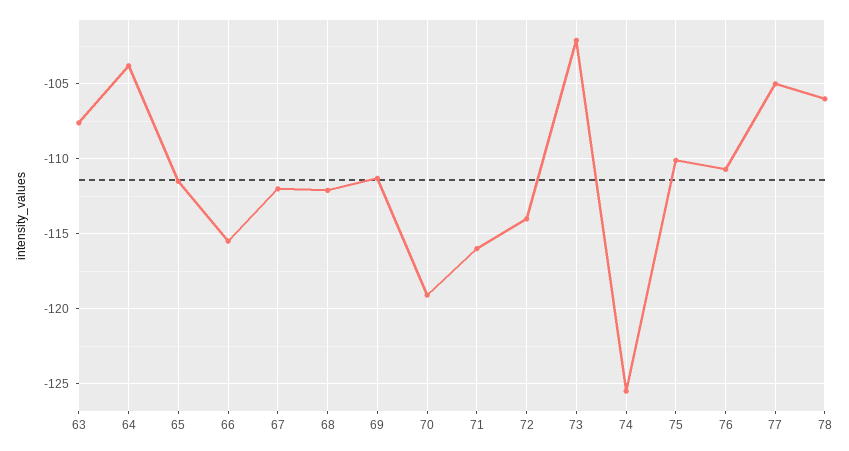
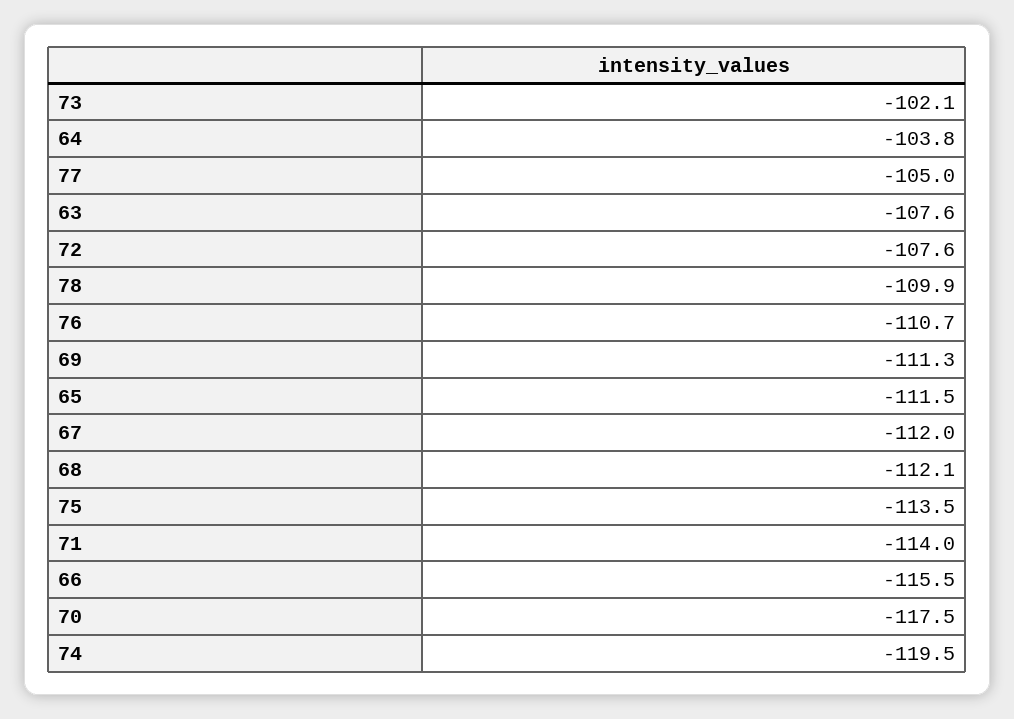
70: -119 -> -117.5
71: -116 -> -114
72: -114 -> -107.6
74: -125.5 -> -119.5
75: -110 -> -113.5
78: -106 -> -109.9

